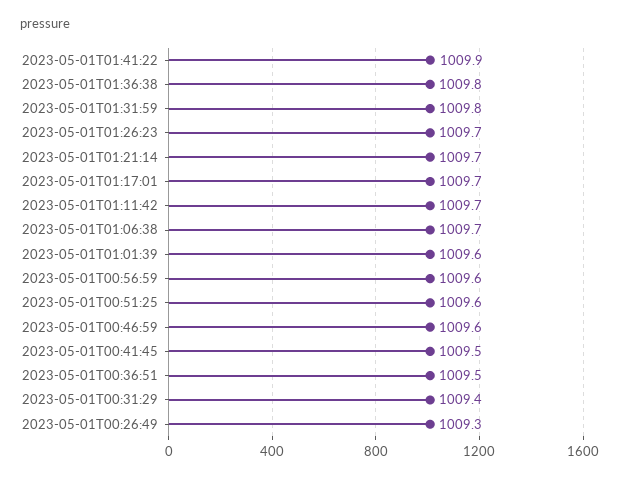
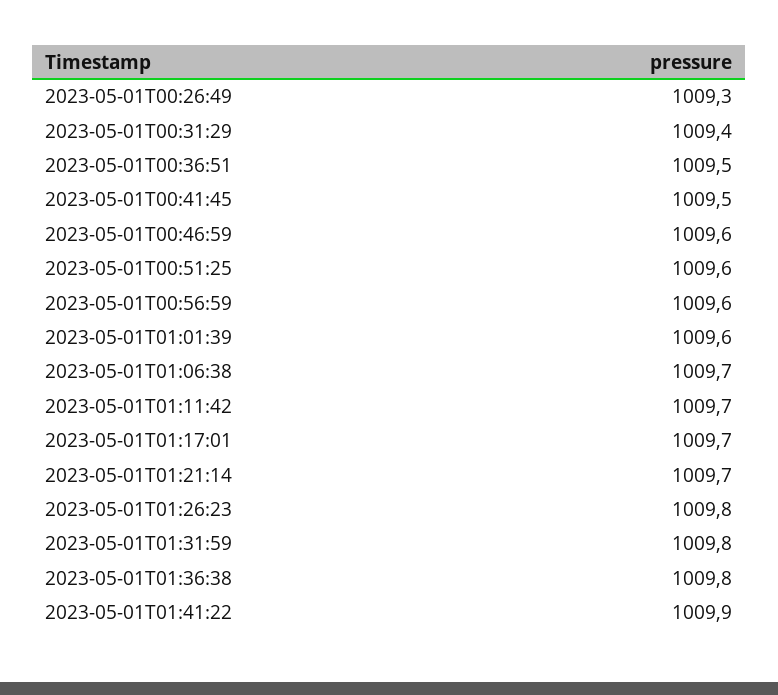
2023-05-01T01:26:23: 1009.7 -> 1009.8

